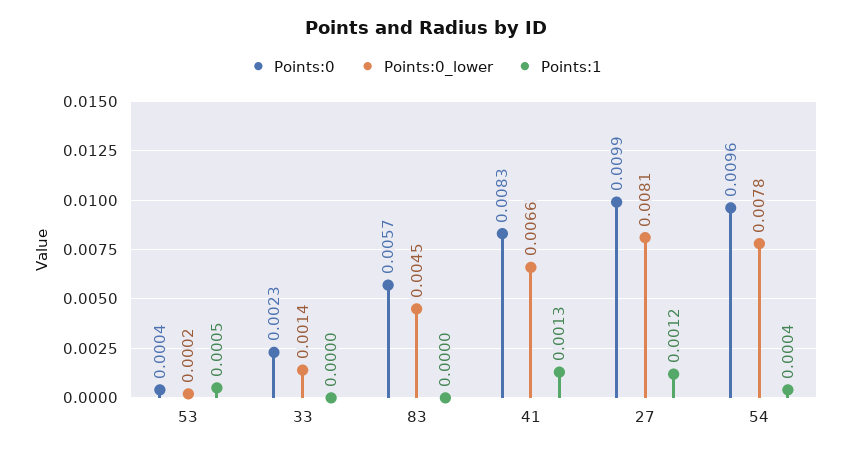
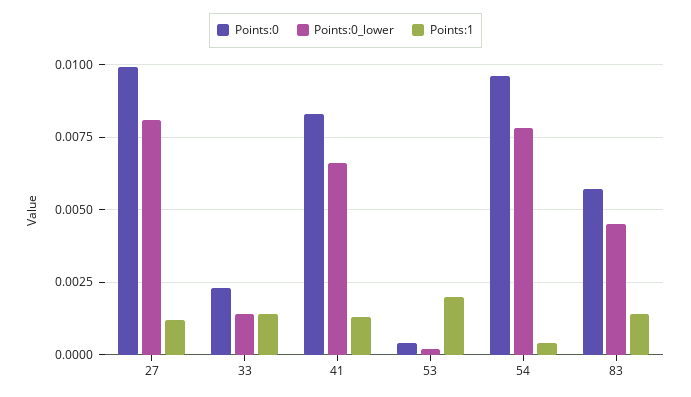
Points:1, 53: 0.0005 -> 0.002
Points:1, 33: 0 -> 0.0015
Points:1, 83: 0 -> 0.0015

